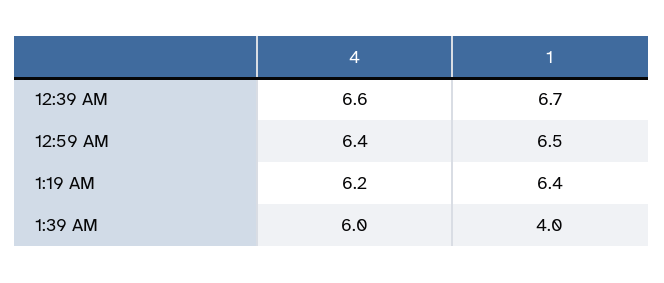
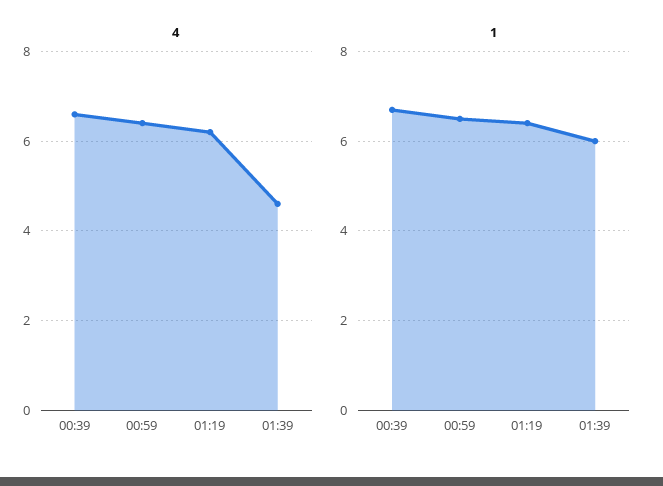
4, 1:39 AM: 6 -> 4.5
1, 1:39 AM: 4 -> 6

